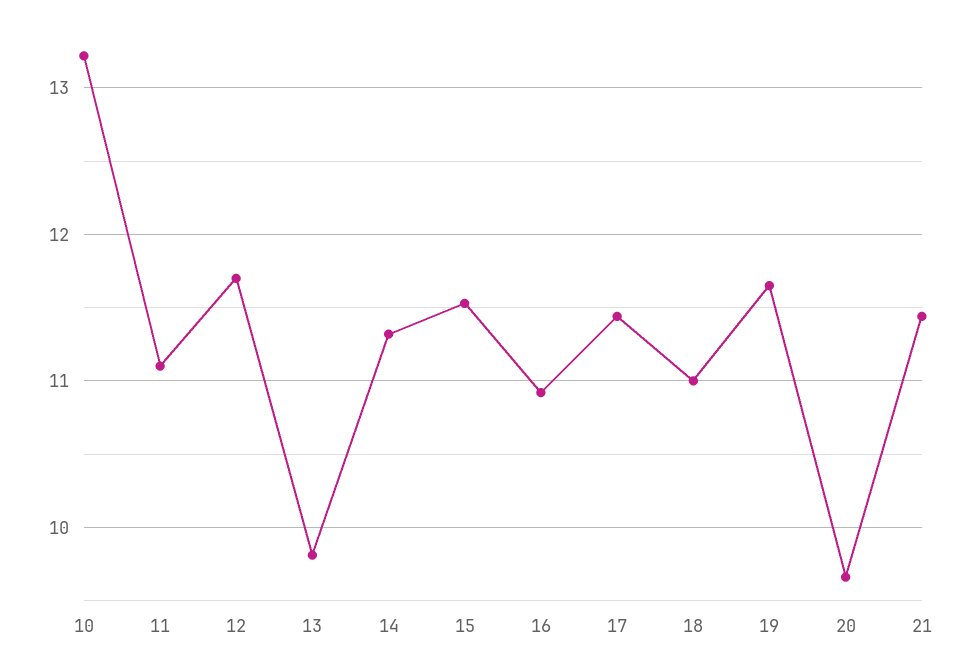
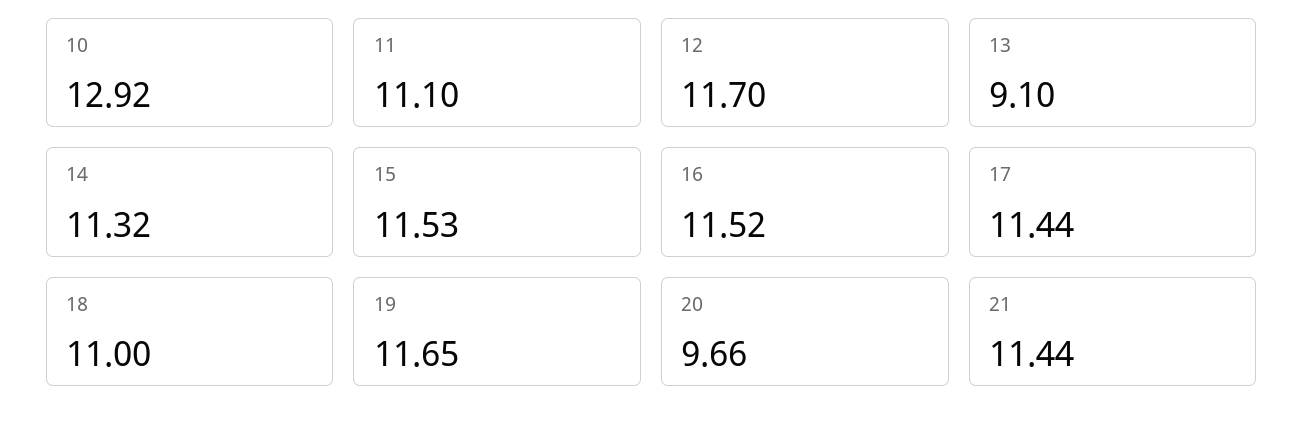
10: 13.2 -> 12.92
13: 9.8 -> 9.1
16: 10.9 -> 11.52

